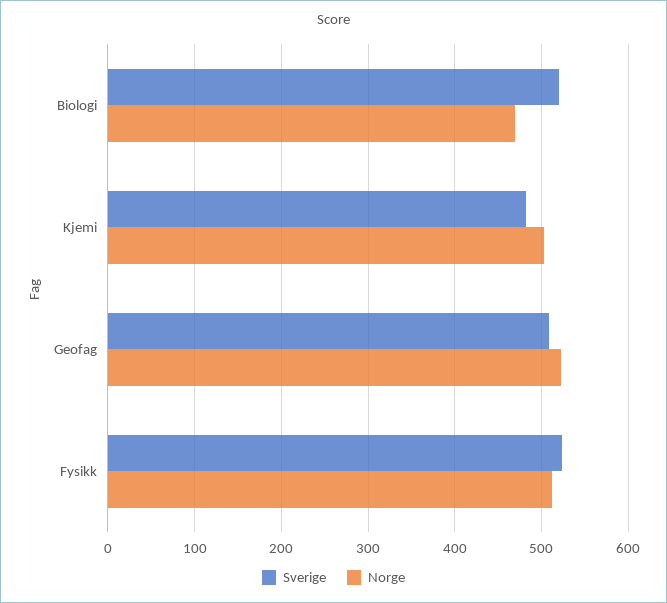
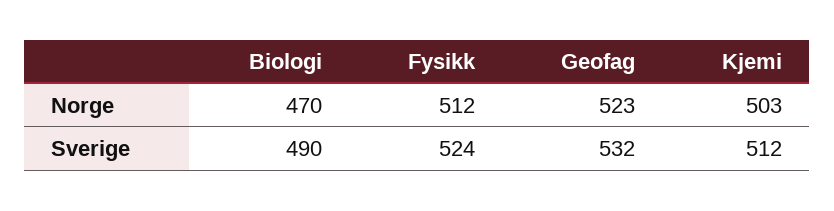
Sverige, Biologi: 520 -> 490
Sverige, Kjemi: 480 -> 512
Sverige, Geofag: 510 -> 532

